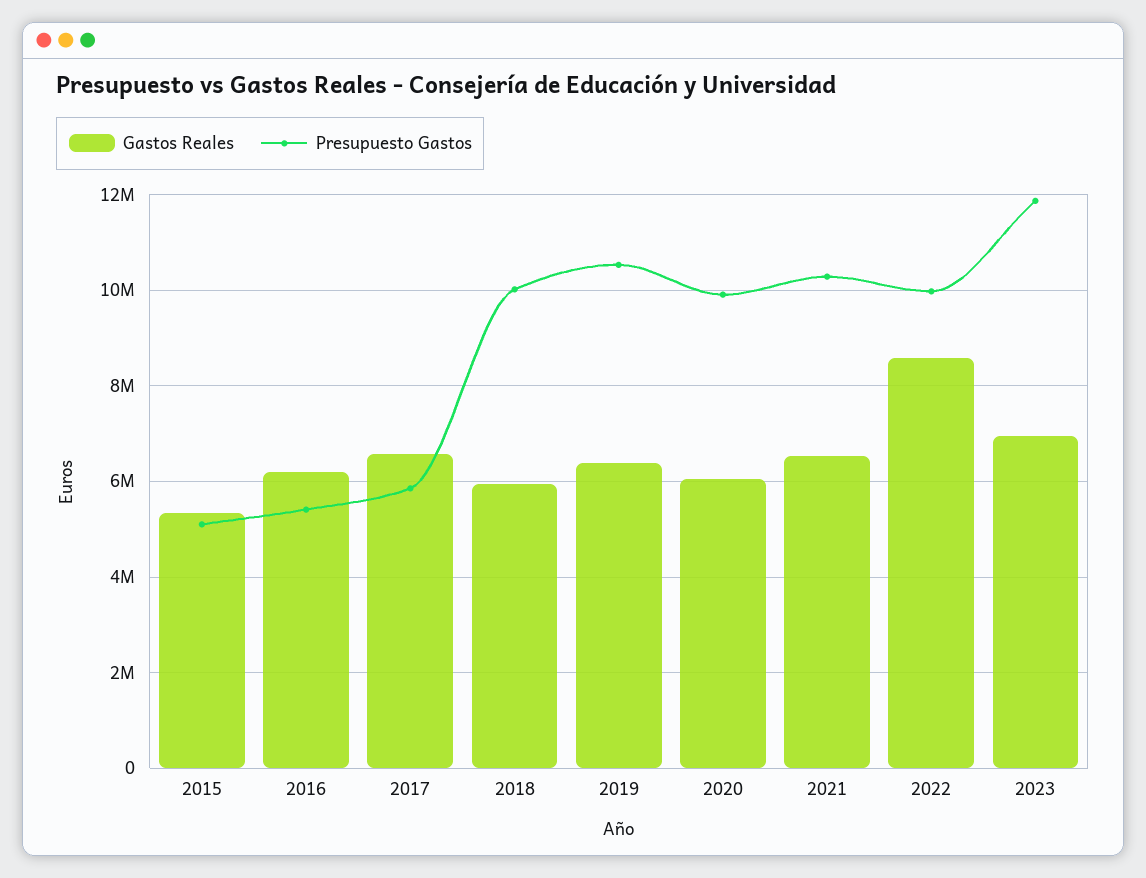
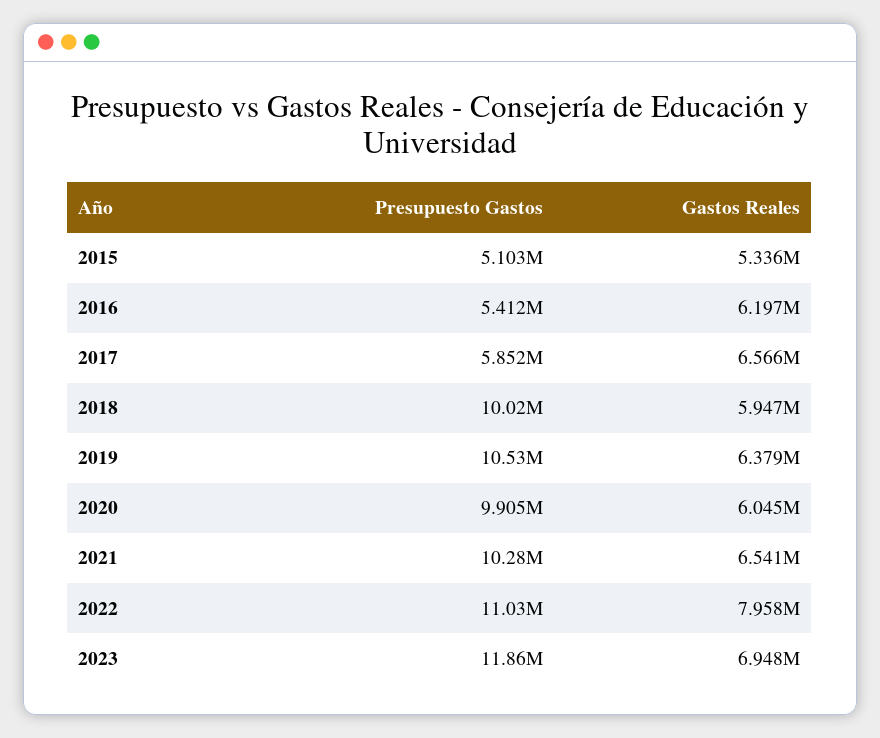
Gastos Reales, 2022: 8600000 -> 7958000
Presupuesto Gastos, 2022: 10000000 -> 11030000

